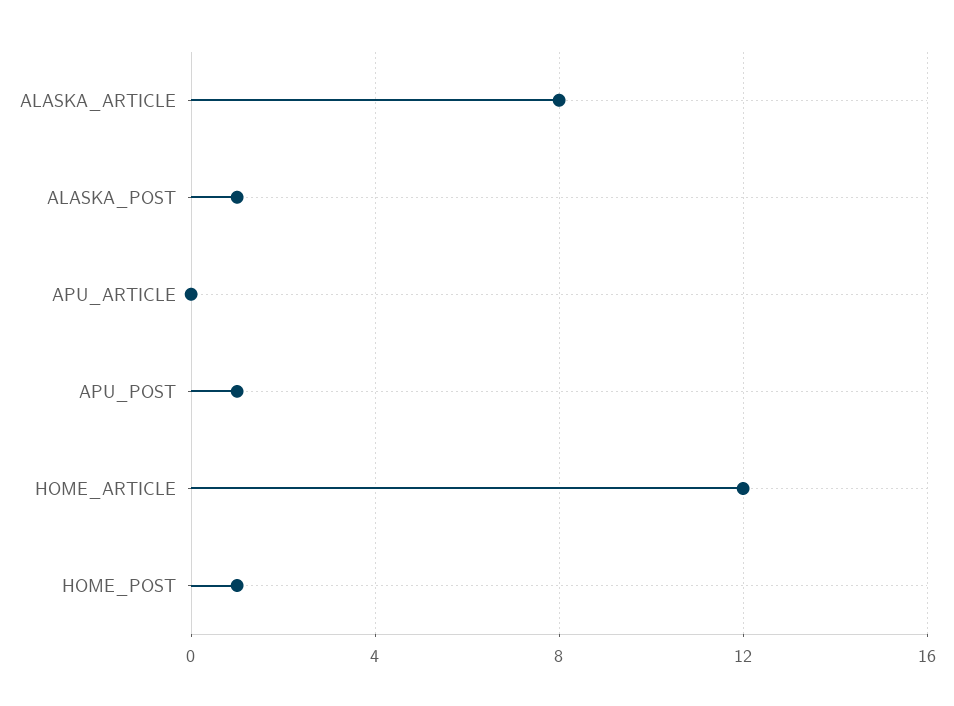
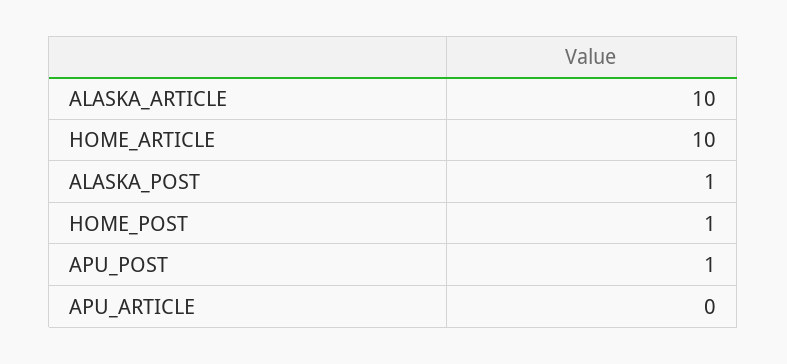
ALASKA_ARTICLE: 8 -> 10
HOME_ARTICLE: 12 -> 10

